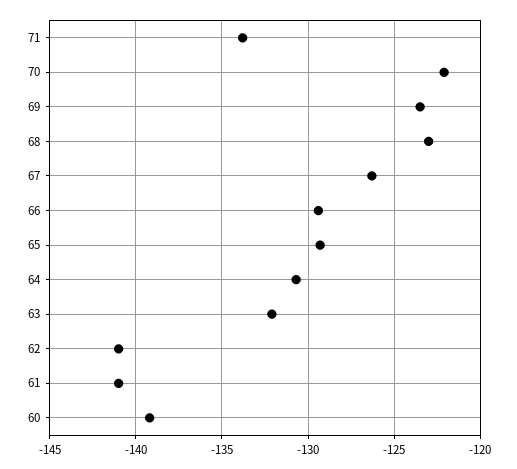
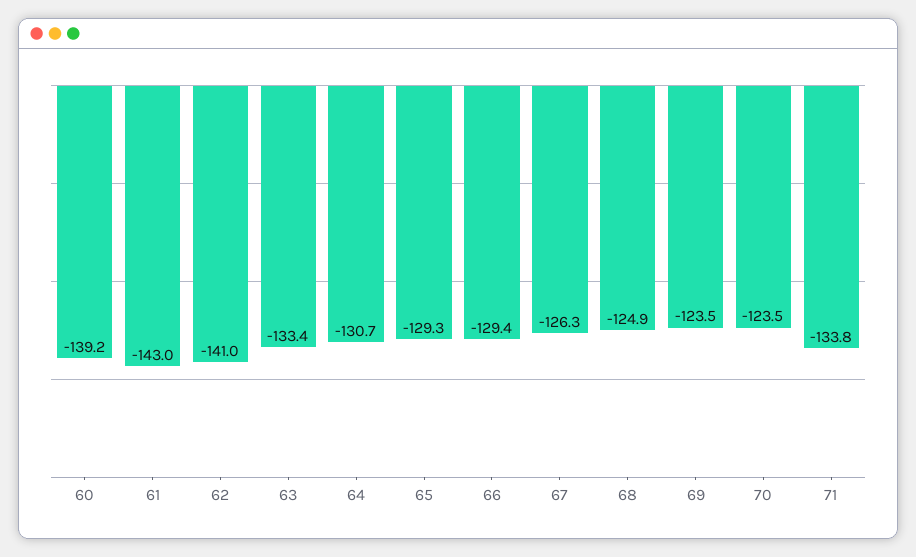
70: -122 -> -123.5
68: -123 -> -124.9
63: -132 -> -133.4
61: -141 -> -143

